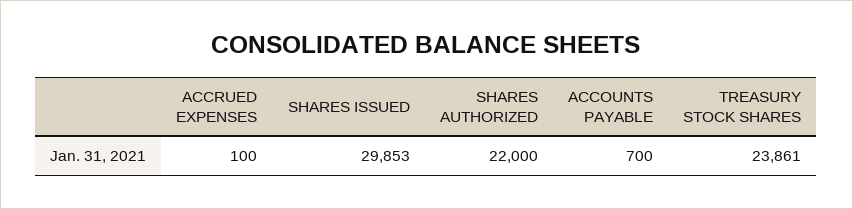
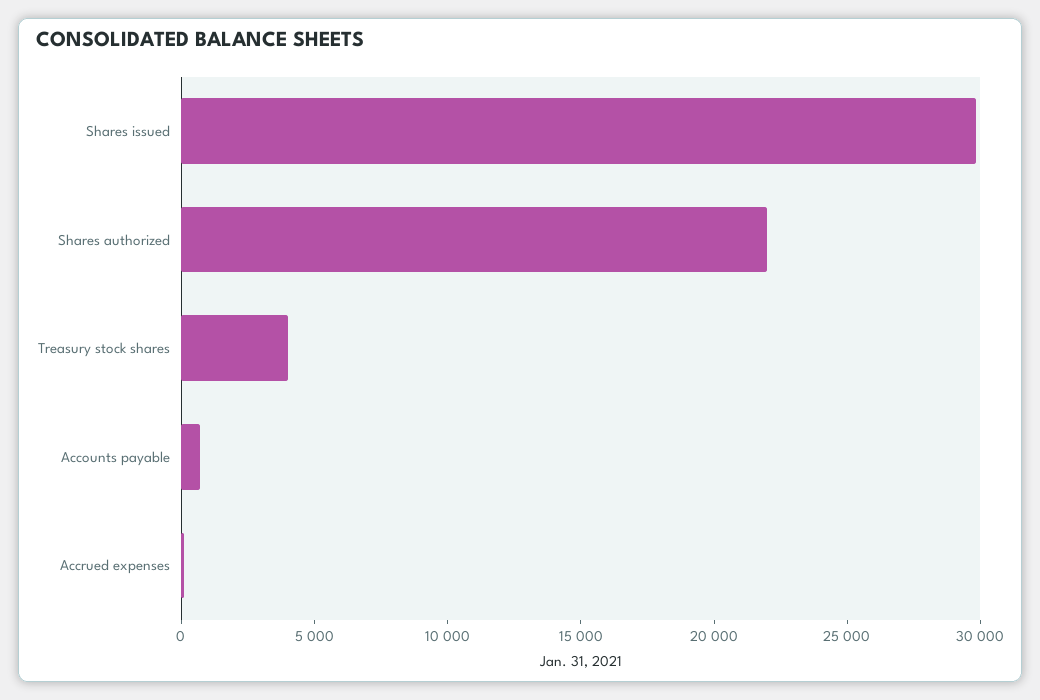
TREASURY STOCK SHARES: 23861 -> 4000

